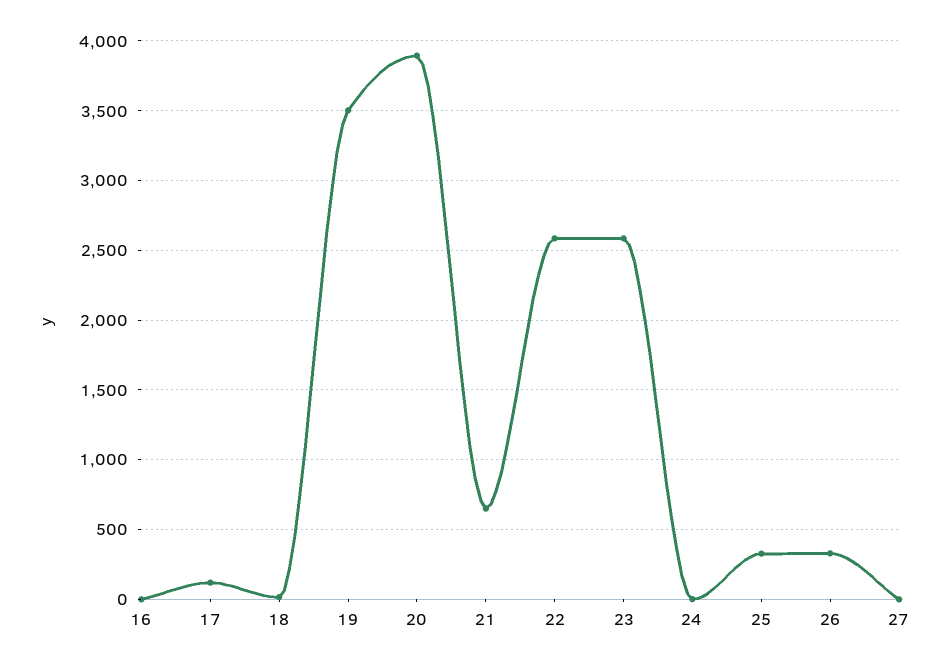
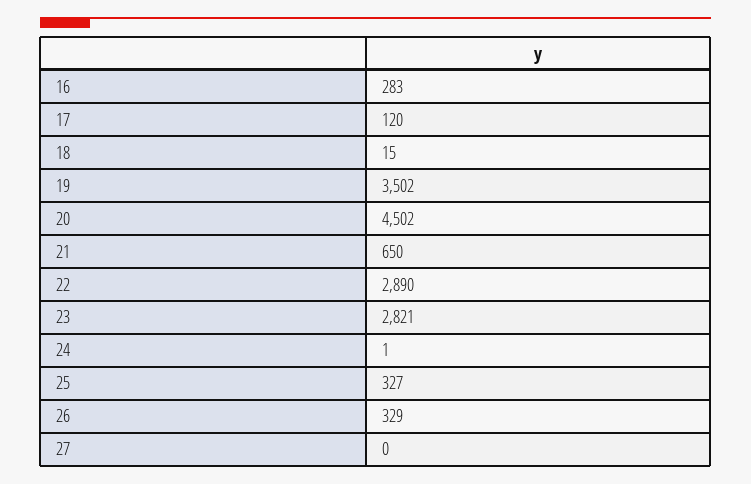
16: 0 -> 283
20: 3900 -> 4502
22: 2600 -> 2890
23: 2600 -> 2821

